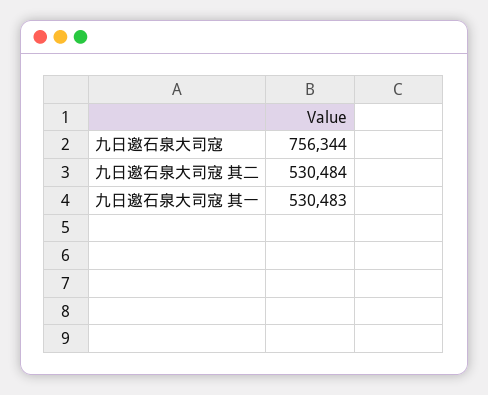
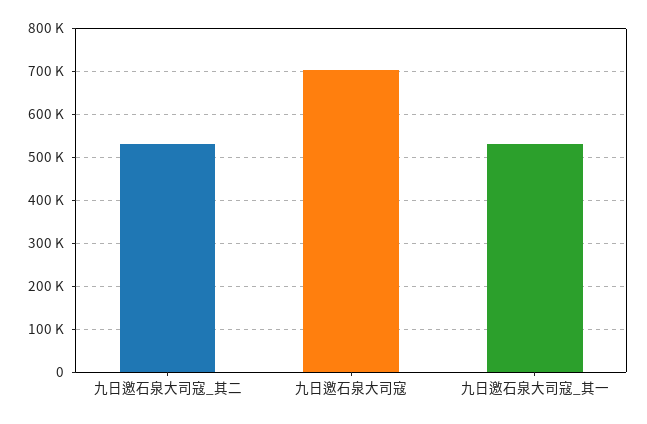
九日邀石泉大司寇: 756344 -> 700000

